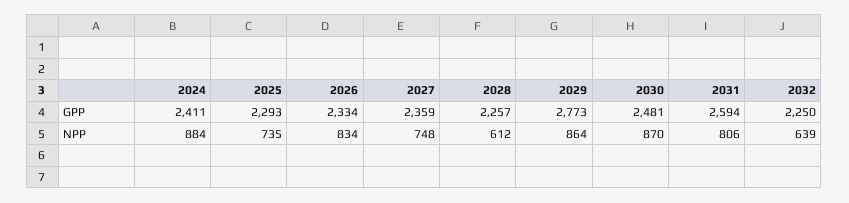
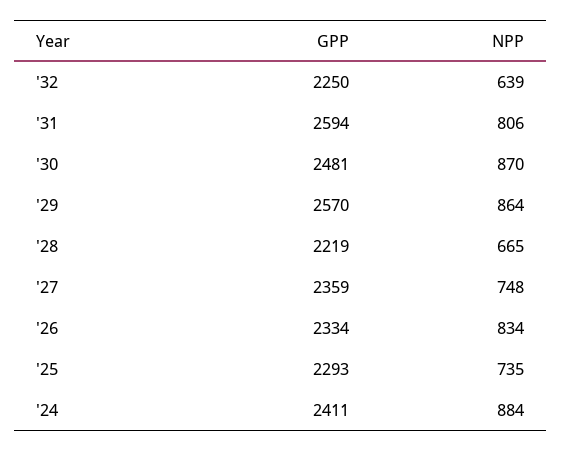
2028, GPP: 2257 -> 2219
2029, GPP: 2773 -> 2570
2028, NPP: 612 -> 665

